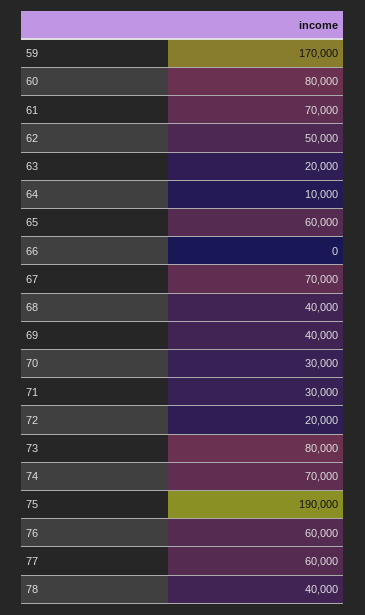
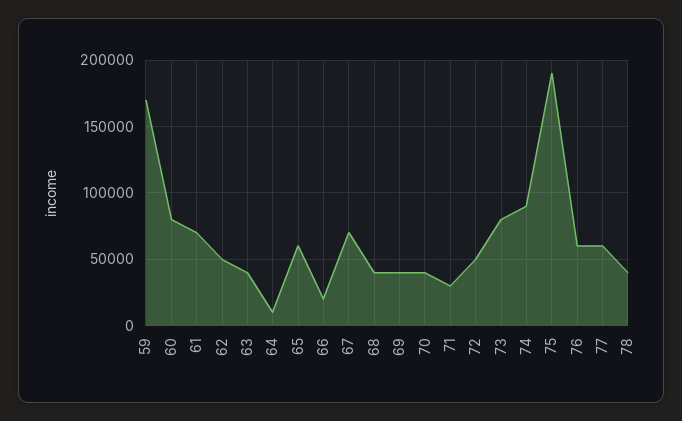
63: 20000 -> 40000
66: 0 -> 20000
70: 30000 -> 40000
72: 20000 -> 50000
74: 70000 -> 90000

